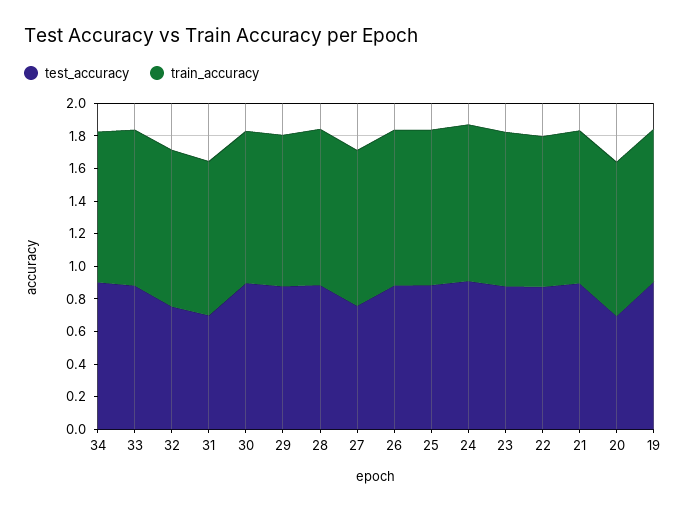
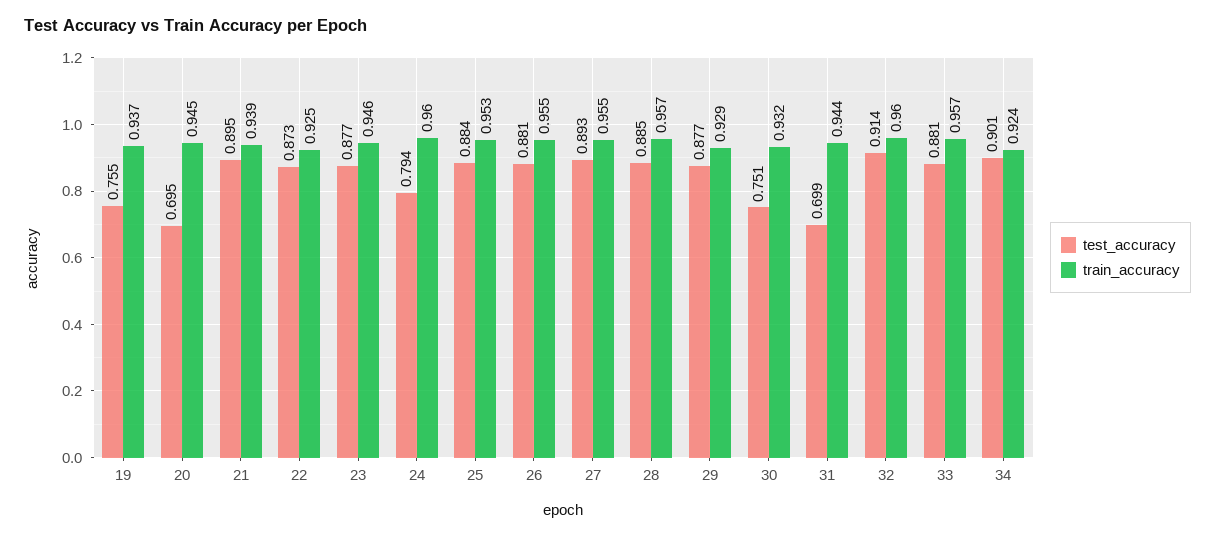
test_accuracy, 32: 0.75 -> 0.914
test_accuracy, 30: 0.9 -> 0.751
test_accuracy, 27: 0.75 -> 0.893
test_accuracy, 24: 0.9 -> 0.794
test_accuracy, 19: 0.9 -> 0.755

